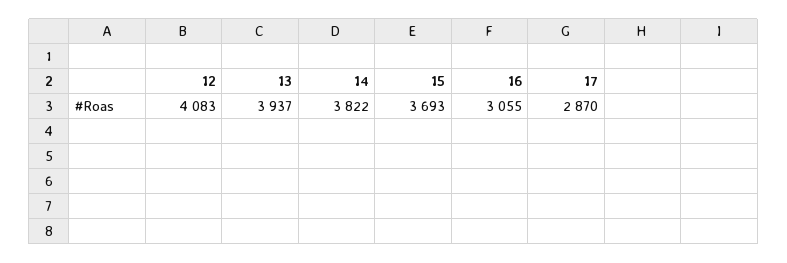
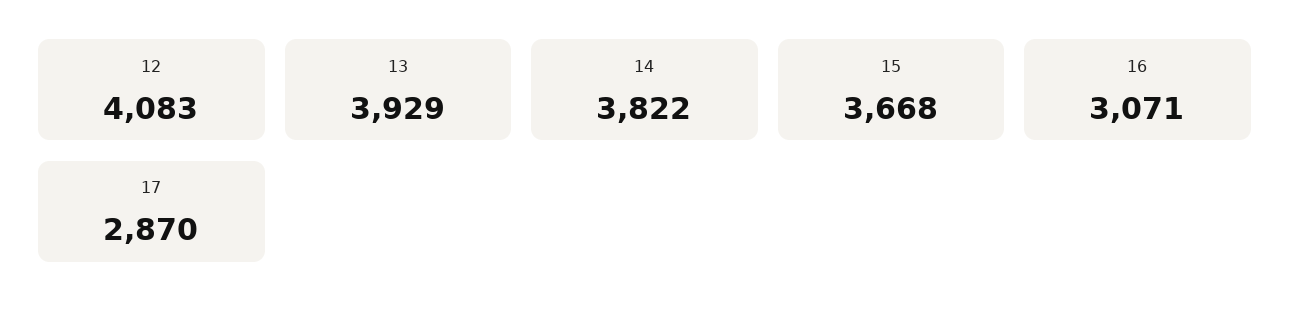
13: 3937 -> 3929
15: 3693 -> 3668
16: 3055 -> 3071

